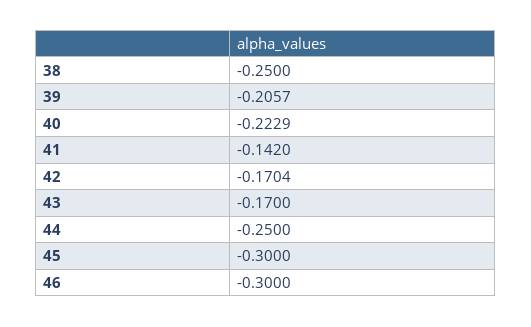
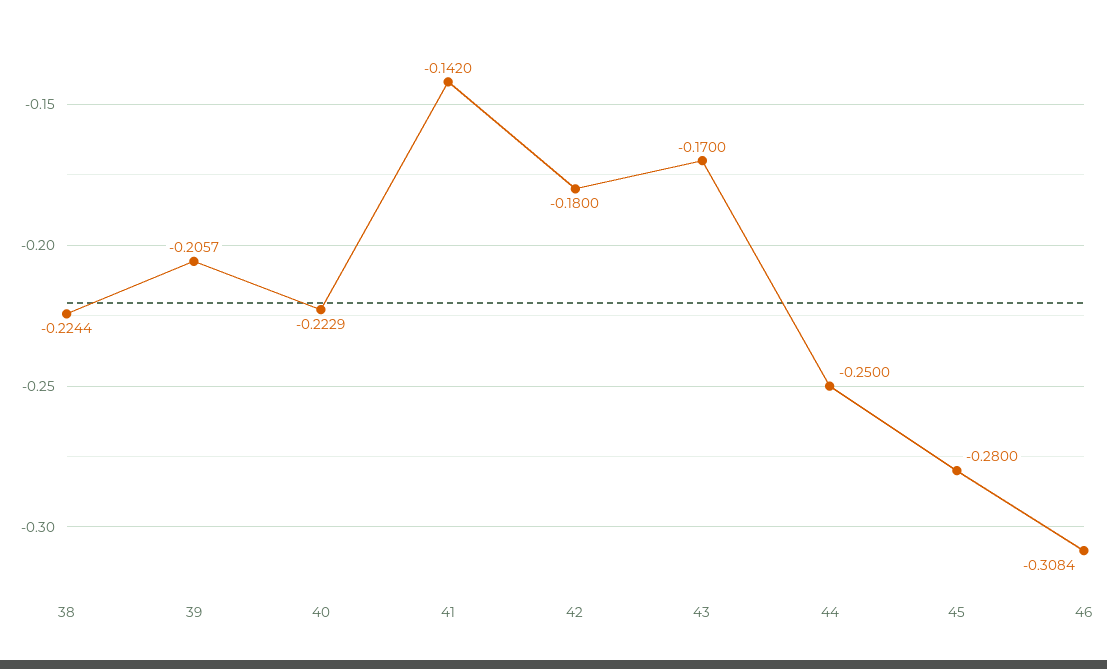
38: -0.25 -> -0.2244
42: -0.1704 -> -0.18
45: -0.3 -> -0.28
46: -0.3 -> -0.3084

